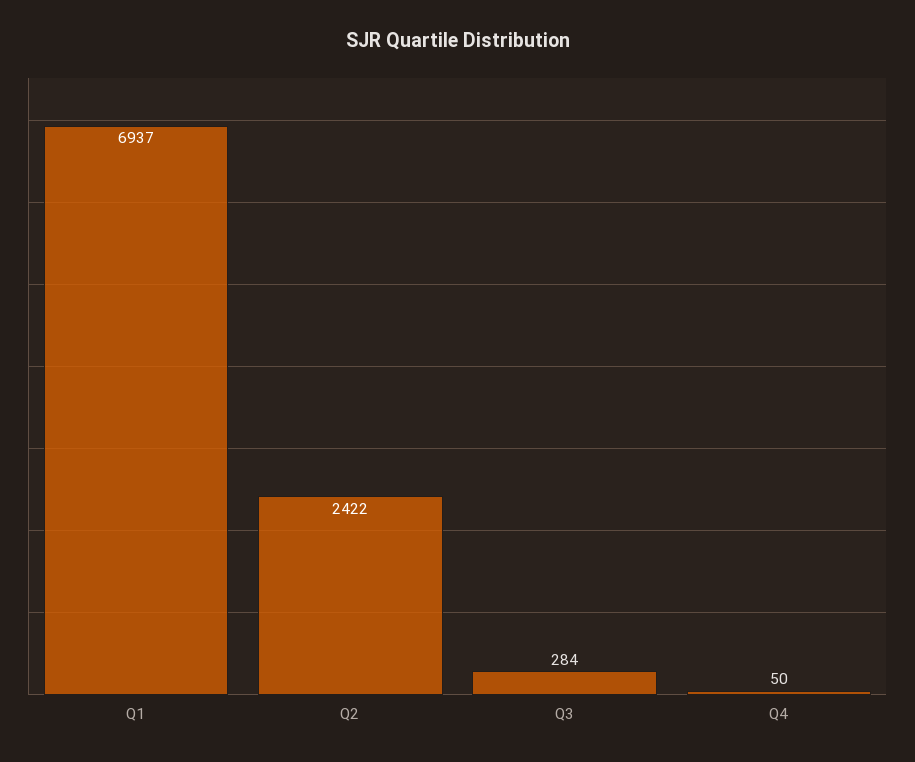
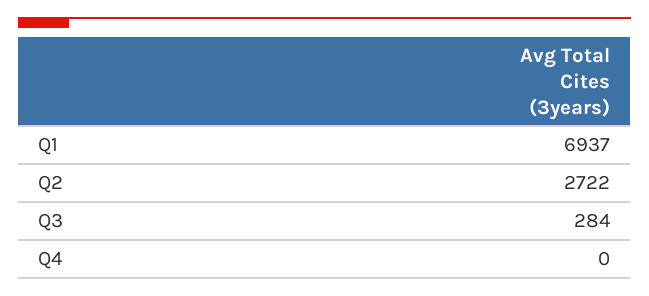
Q2: 2422 -> 2722
Q4: 50 -> 0

